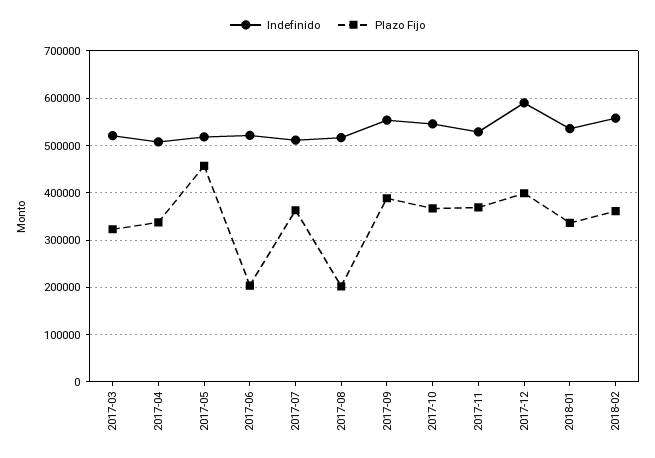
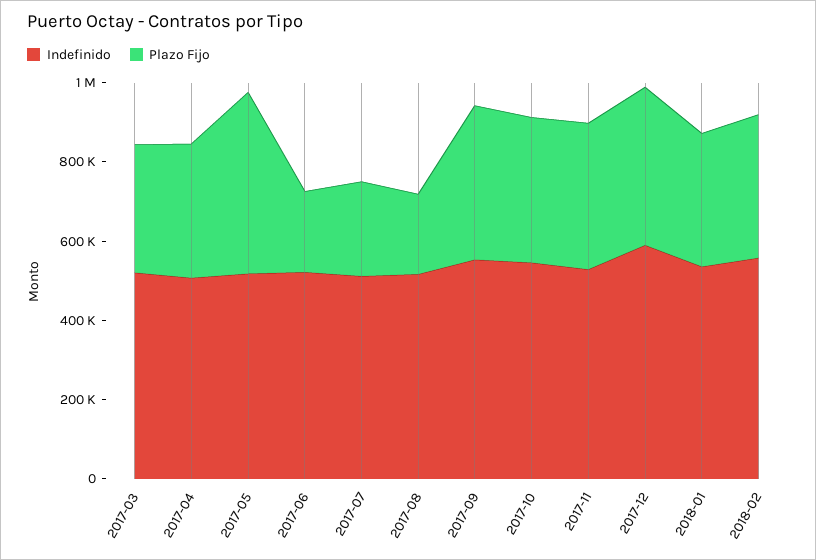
Plazo Fijo, 2017-07: 360000 -> 250000

